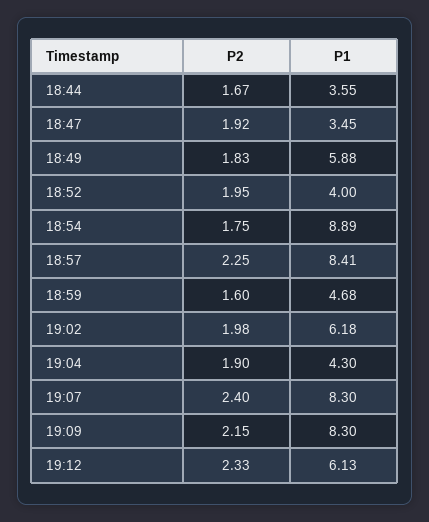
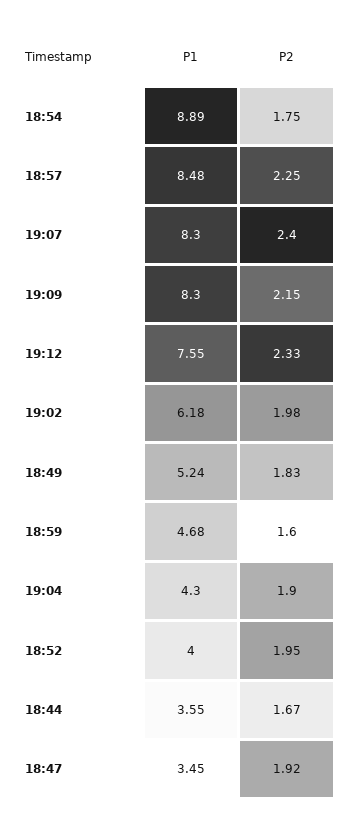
P1, 18:49: 5.88 -> 5.24
P1, 18:57: 8.41 -> 8.48
P1, 19:12: 6.13 -> 7.55

